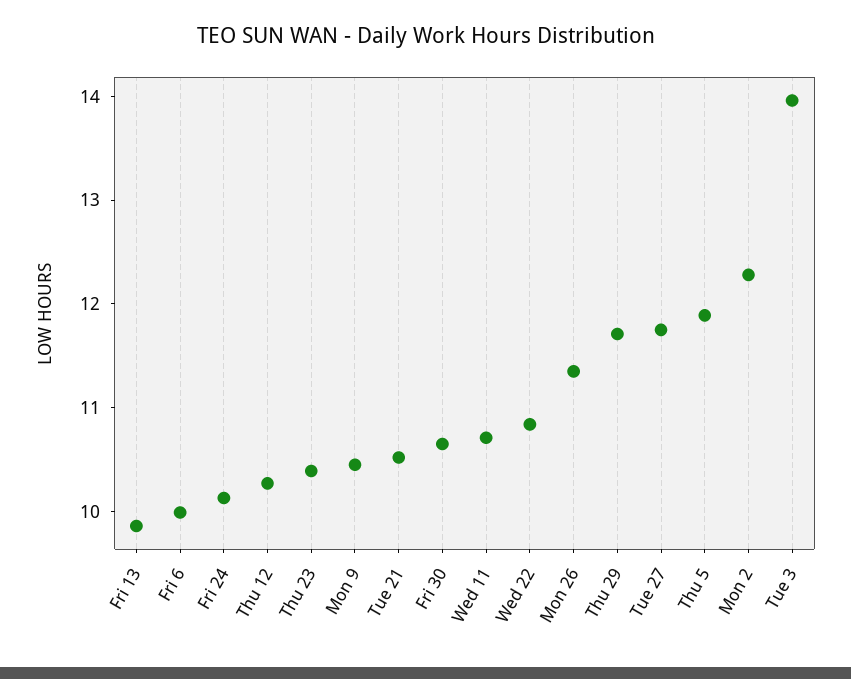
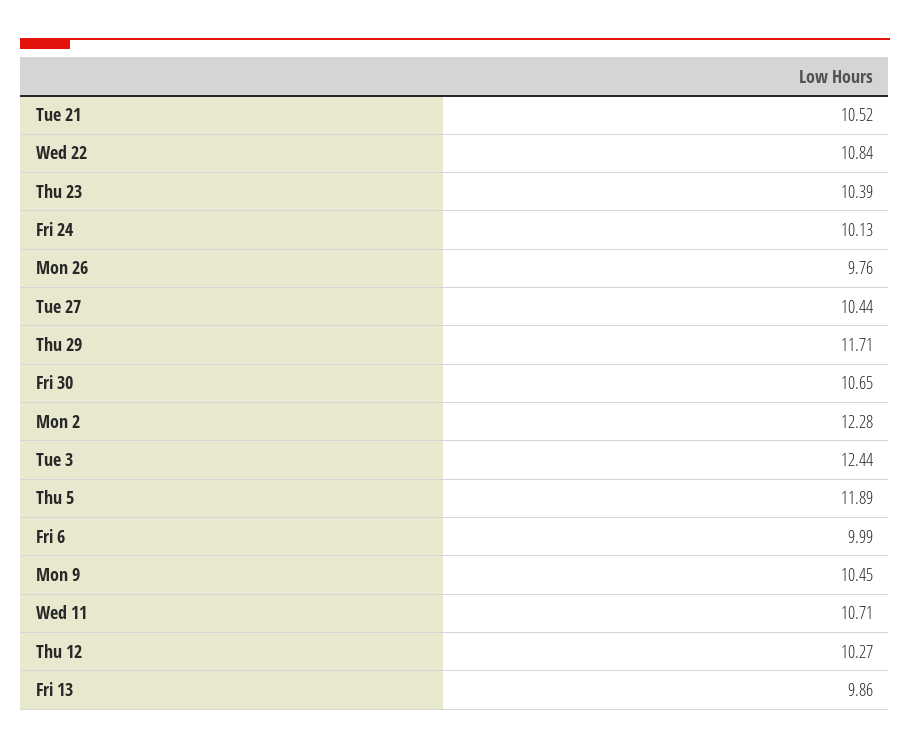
Mon 26: 11.4 -> 9.76
Tue 27: 11.8 -> 10.44
Tue 3: 14 -> 12.44

